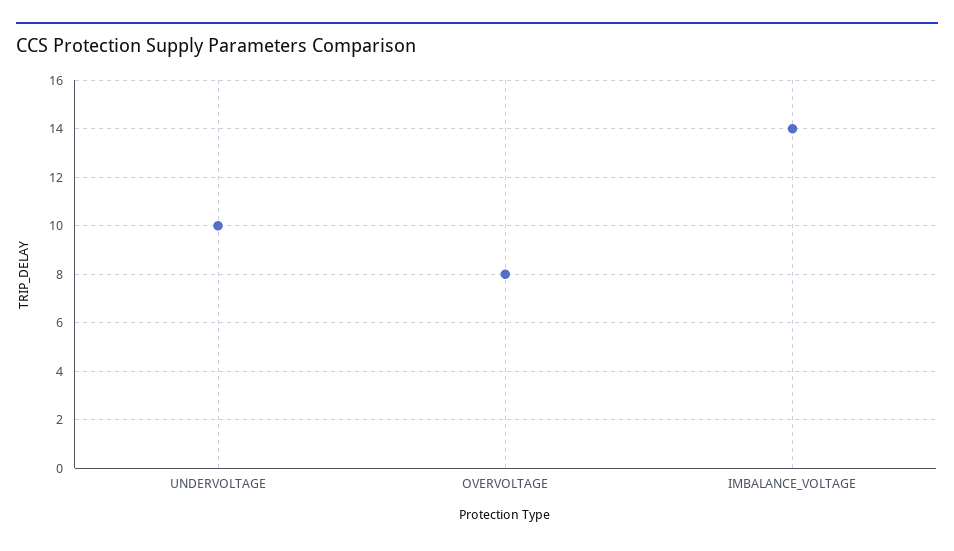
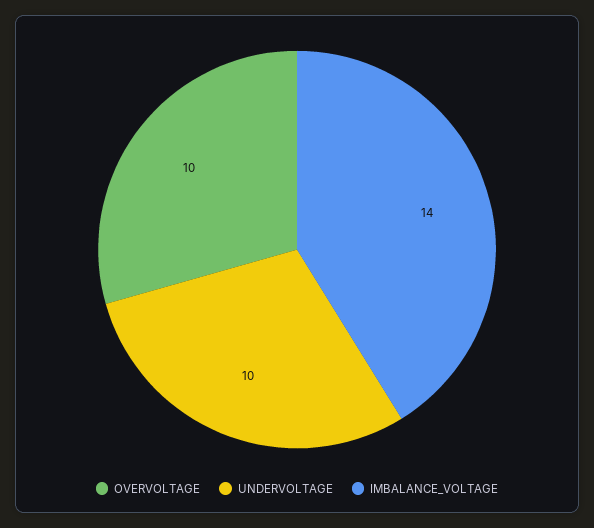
OVERVOLTAGE: 8 -> 10

